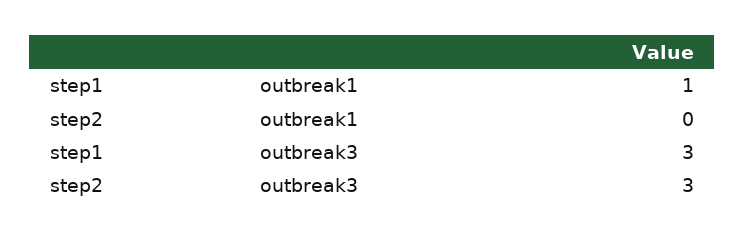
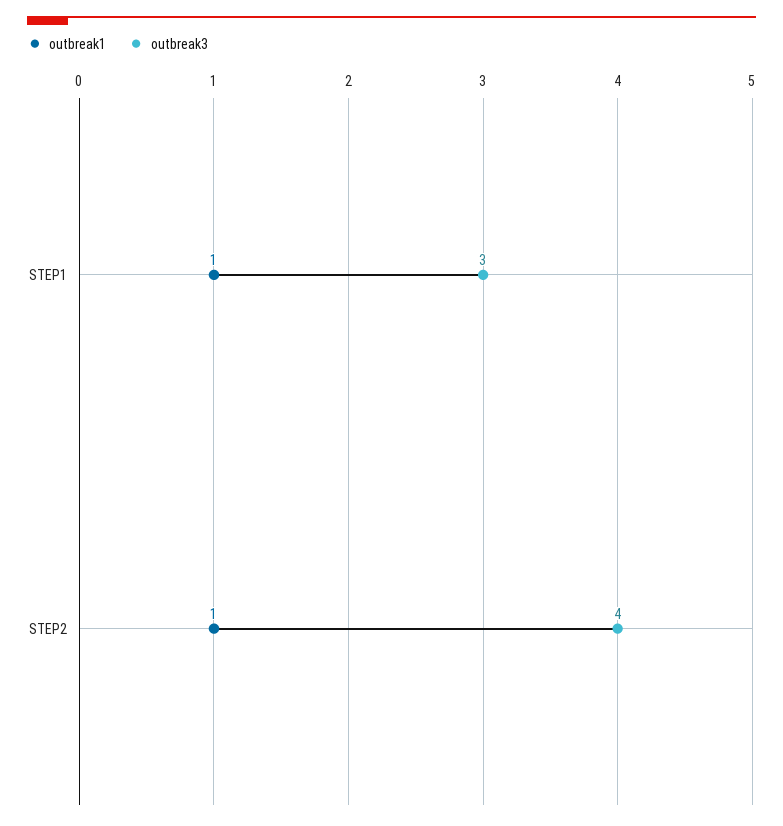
outbreak1, step2: 0 -> 1
outbreak3, step2: 3 -> 4

